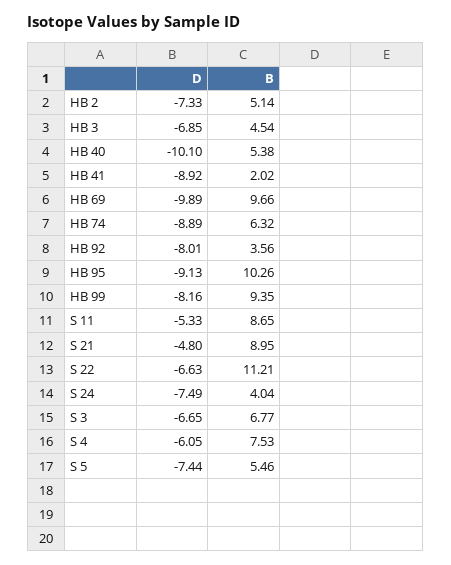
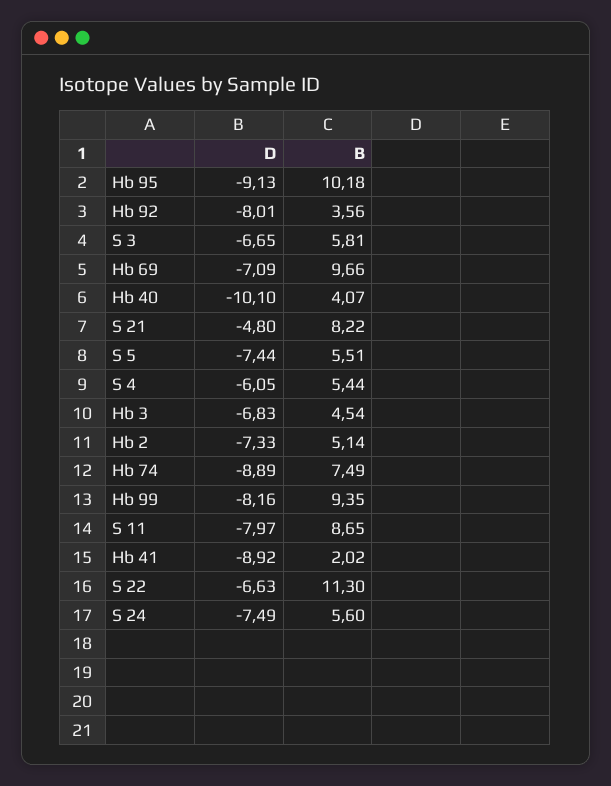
D, HB 3: -6.85 -> -6.83
B, HB 40: 5.38 -> 4.07
D, HB 69: -9.89 -> -7.09
B, HB 74: 6.32 -> 7.49
B, HB 95: 10.26 -> 10.18
D, S 11: -5.33 -> -7.97
B, S 21: 8.95 -> 8.22
B, S 22: 11.21 -> 11.3
B, S 24: 4.04 -> 5.6
B, S 3: 6.77 -> 5.81
B, S 4: 7.53 -> 5.44
B, S 5: 5.46 -> 5.51

